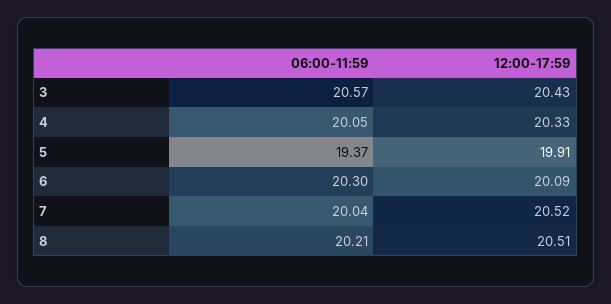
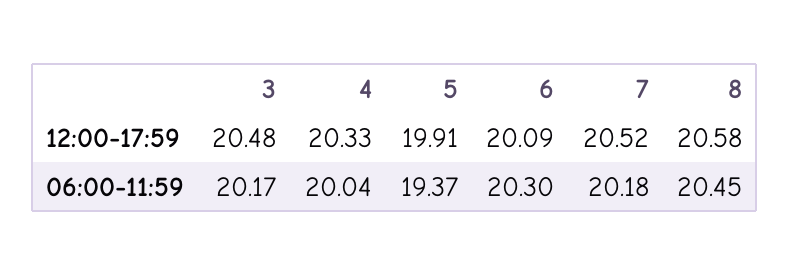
06:00-11:59, 3: 20.57 -> 20.17
12:00-17:59, 3: 20.43 -> 20.48
06:00-11:59, 4: 20.05 -> 20.04
06:00-11:59, 7: 20.04 -> 20.18
06:00-11:59, 8: 20.21 -> 20.45
12:00-17:59, 8: 20.51 -> 20.58

